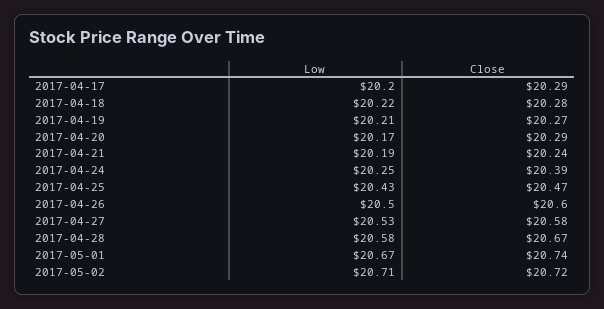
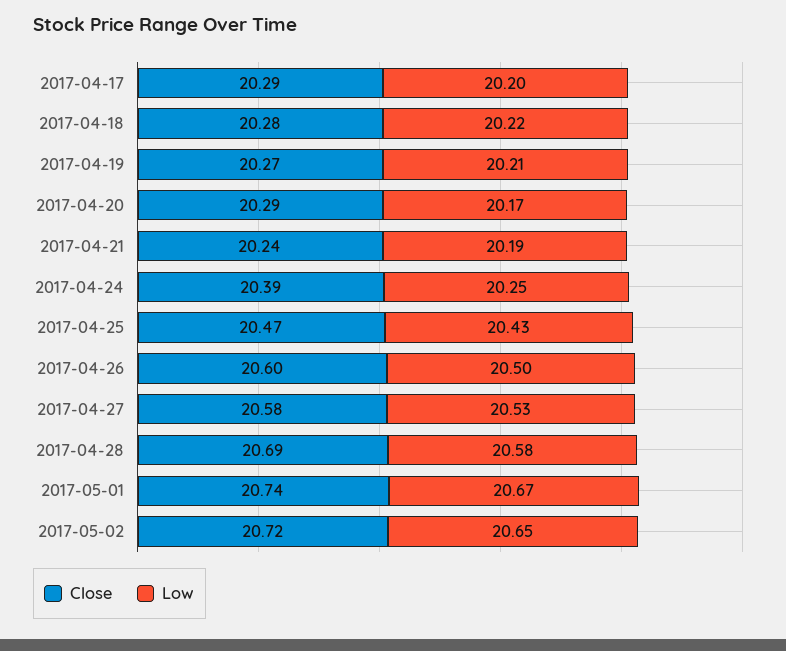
Close, 2017-04-28: 20.67 -> 20.69
Low, 2017-05-02: 20.71 -> 20.65

